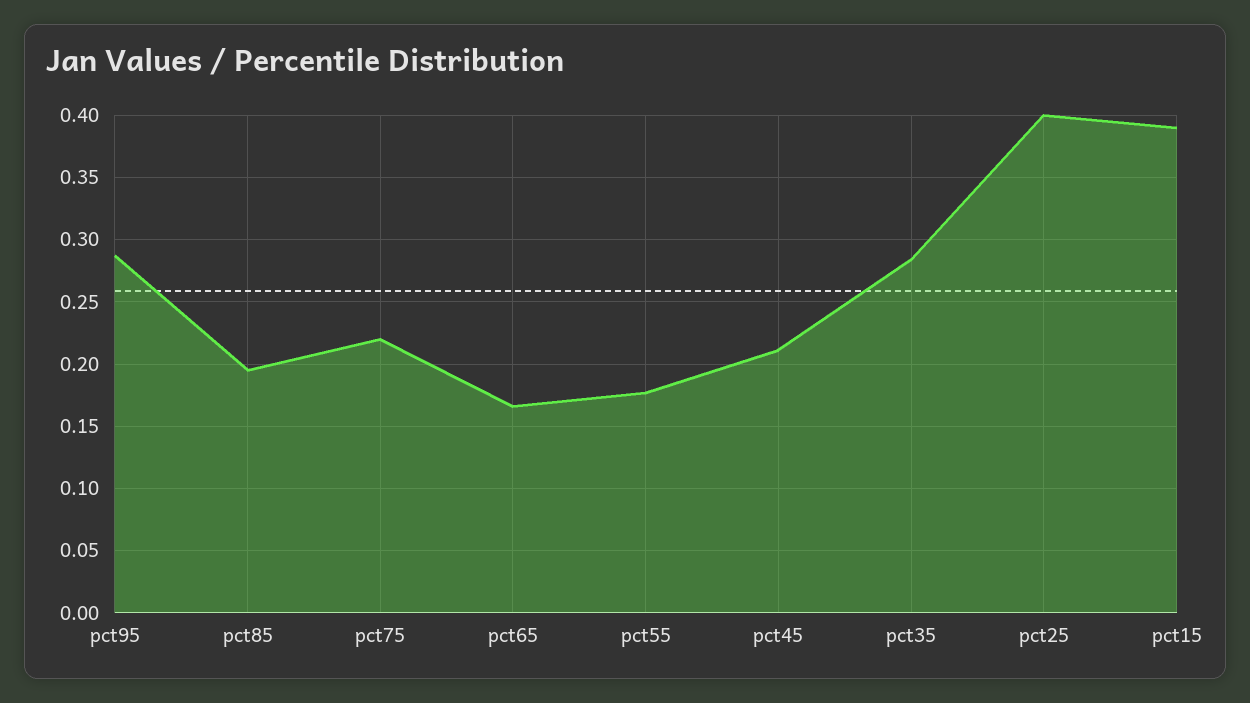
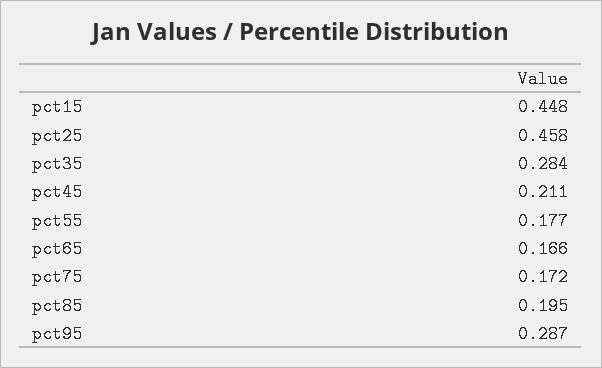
pct75: 0.22 -> 0.172
pct25: 0.4 -> 0.458
pct15: 0.39 -> 0.448

